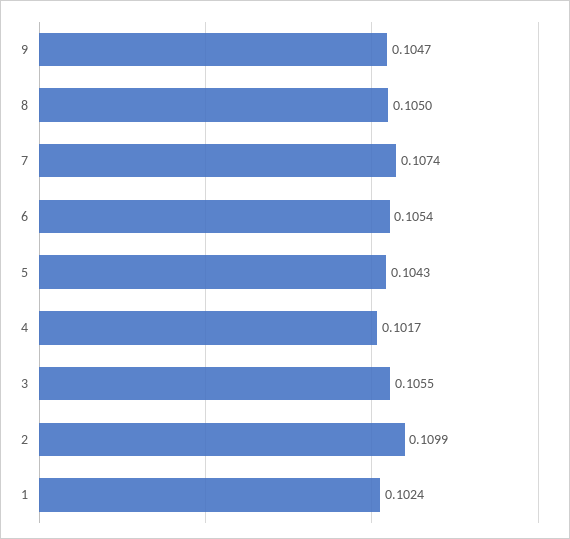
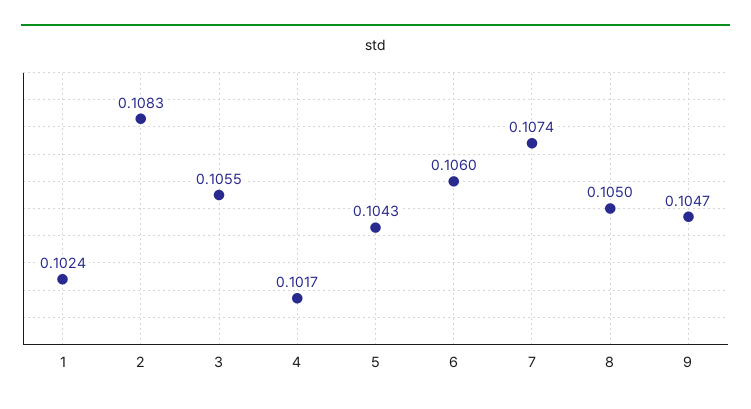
6: 0.1054 -> 0.106
2: 0.1099 -> 0.1083

